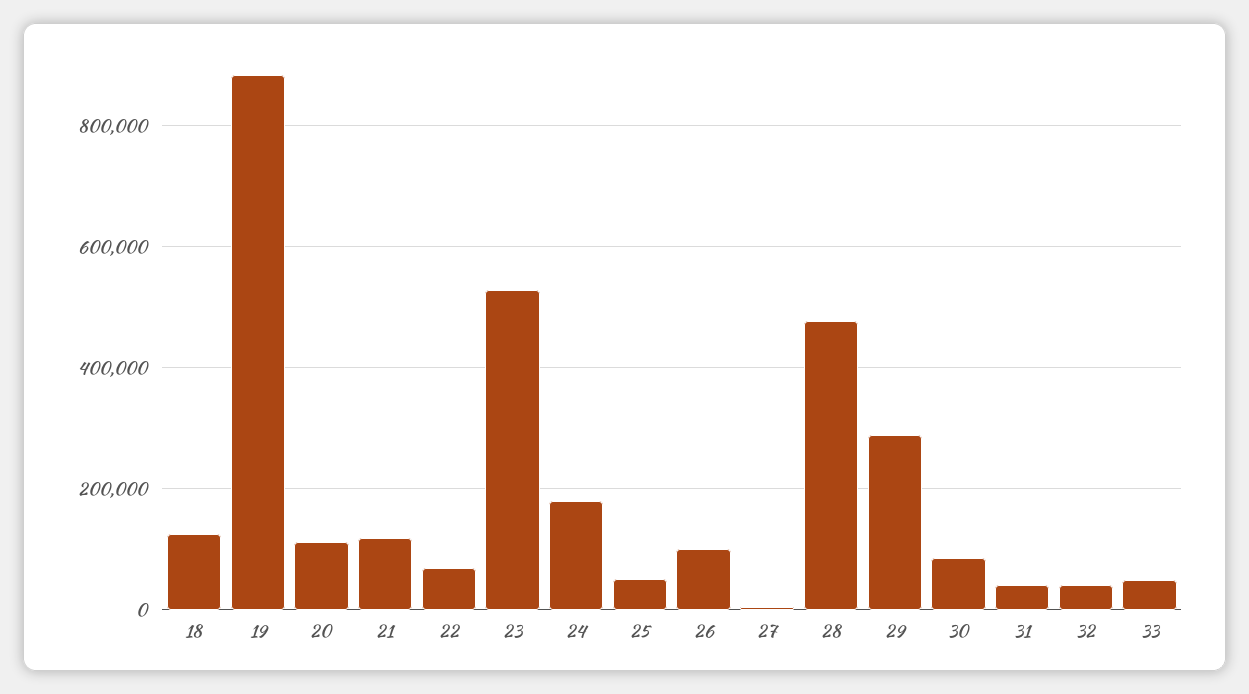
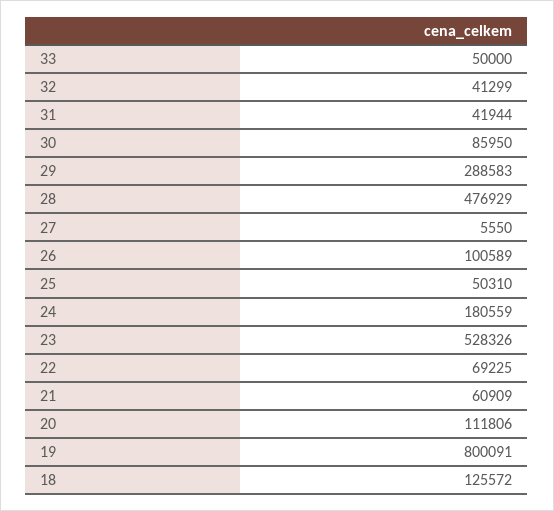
19: 880000 -> 800091
21: 120000 -> 60909

